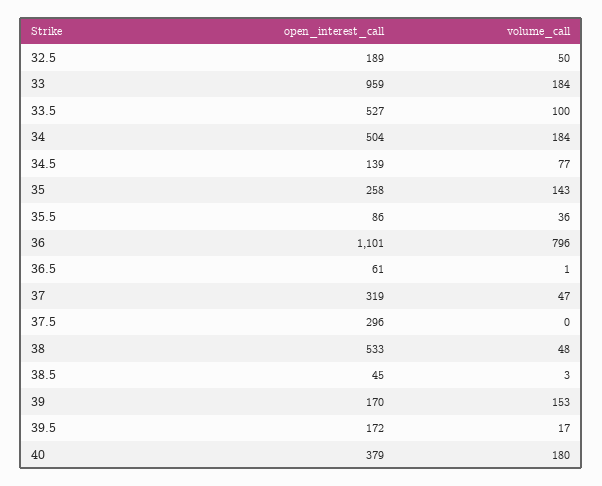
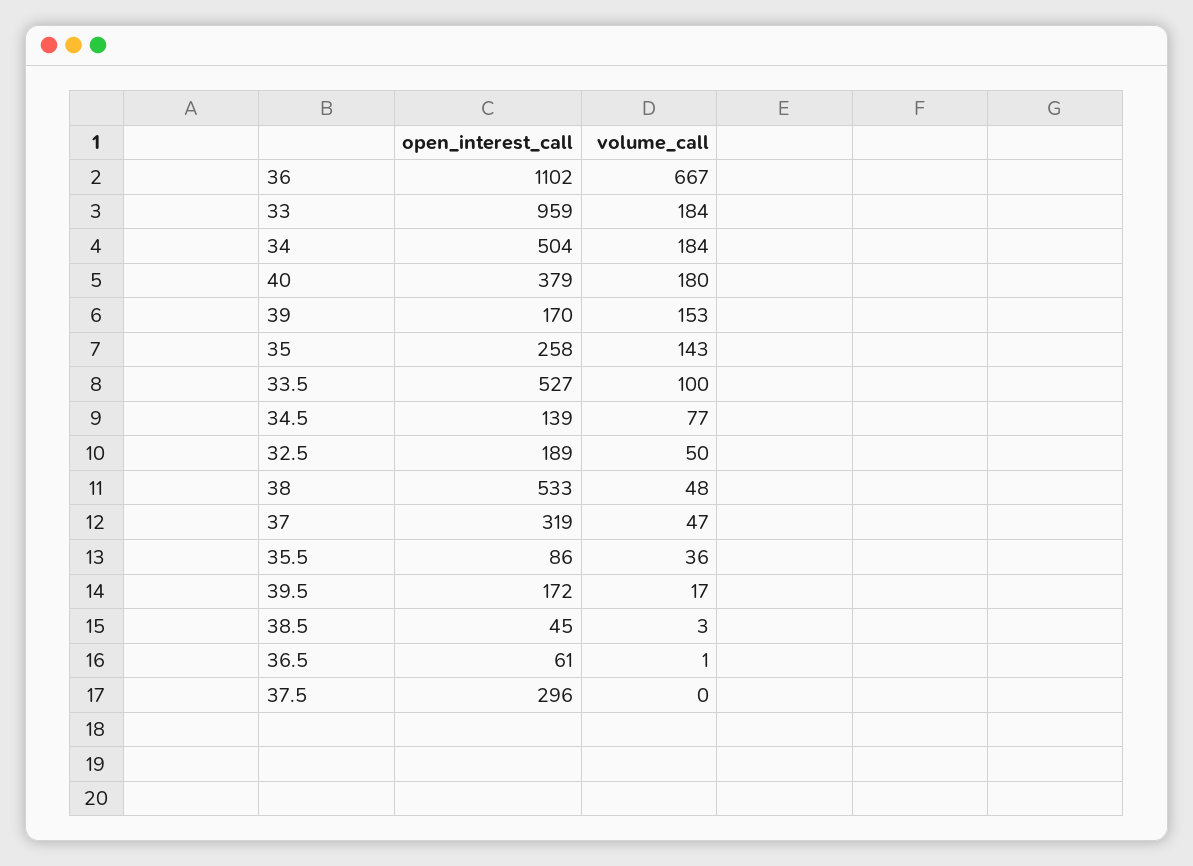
open_interest_call, 36: 1101 -> 1102
volume_call, 36: 796 -> 667

